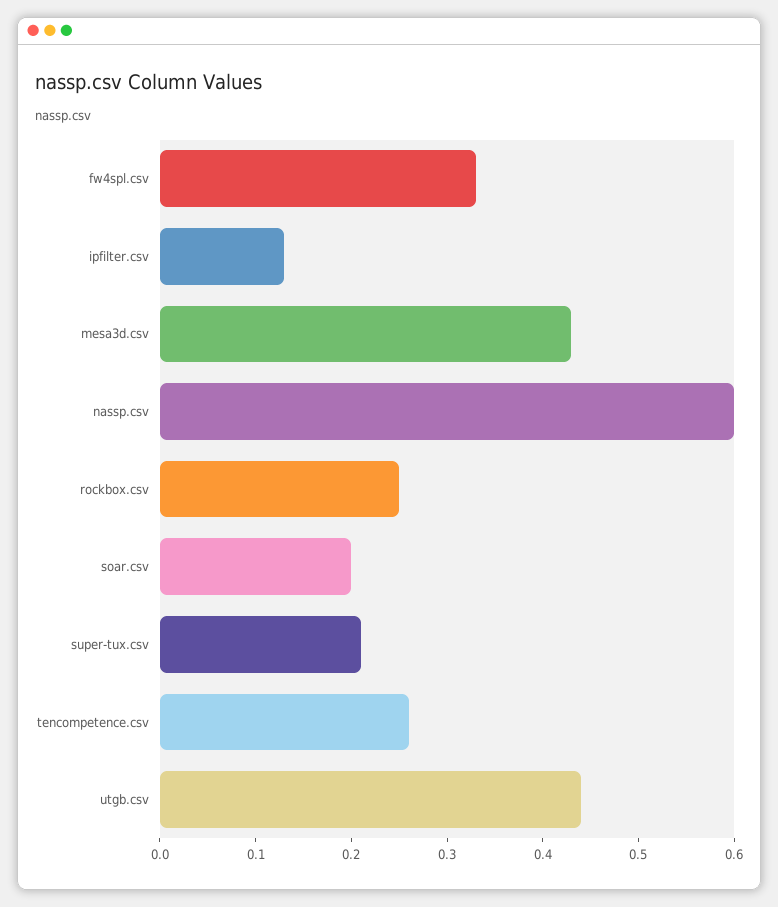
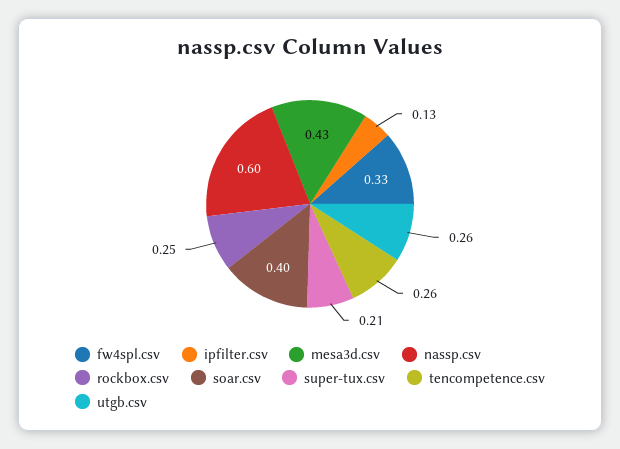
soar.csv: 0.2 -> 0.4
utgb.csv: 0.44 -> 0.26

